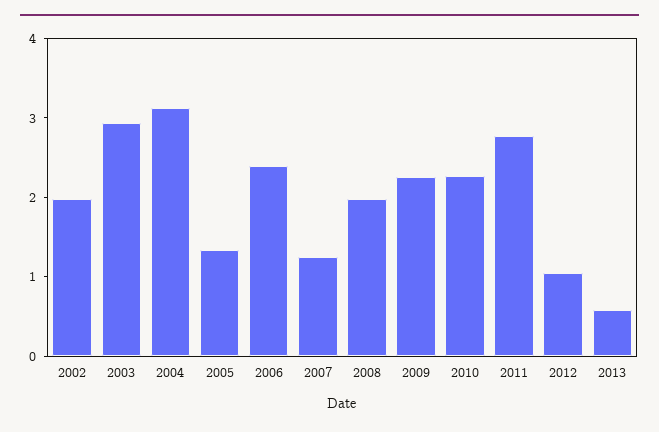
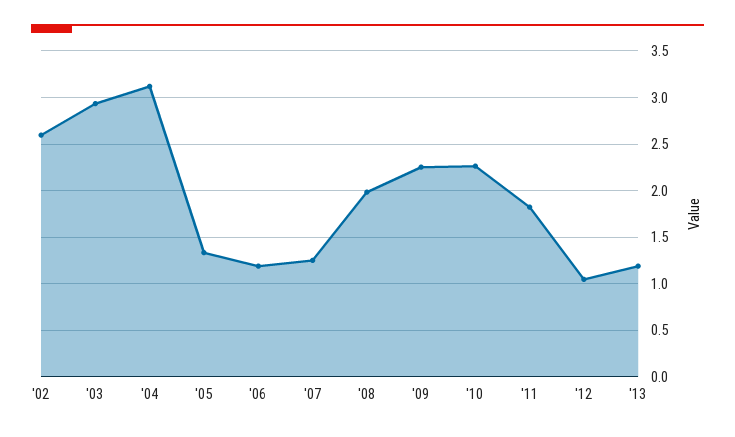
2002: 2 -> 2.6
2006: 2.4 -> 1.2
2011: 2.8 -> 1.8
2013: 0.6 -> 1.2

